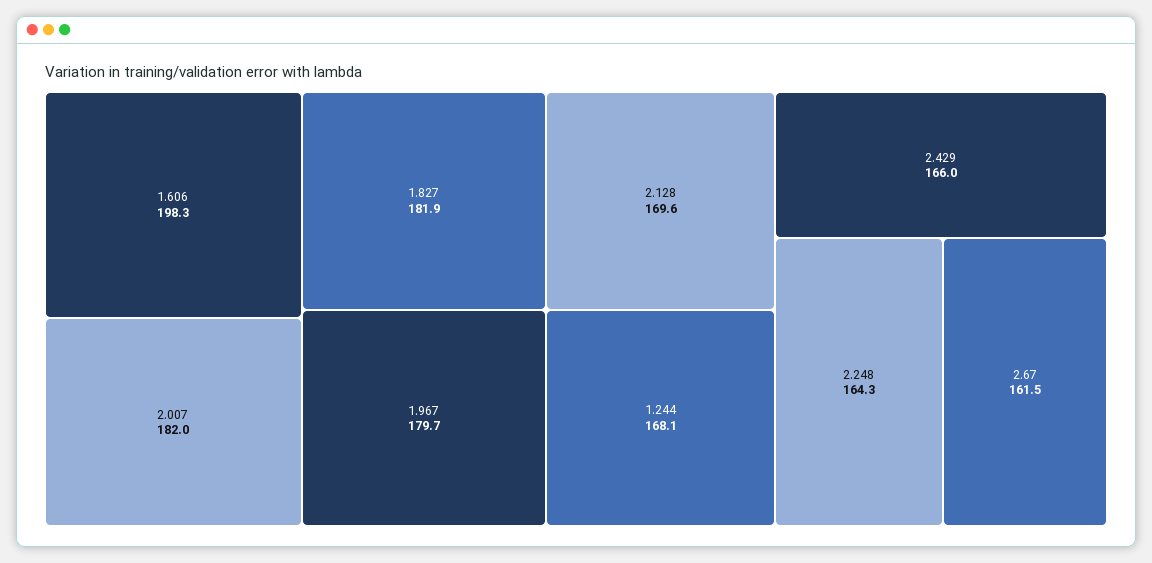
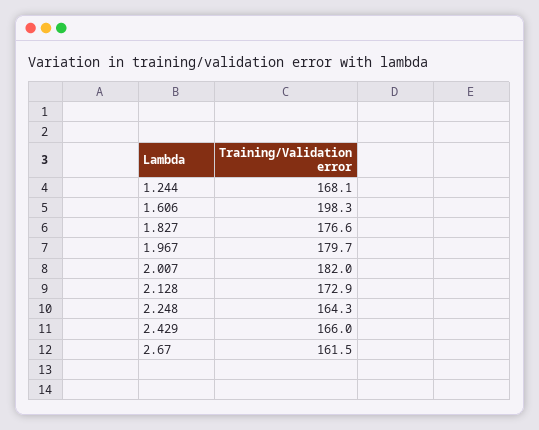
1.827: 181.9 -> 176.6
2.128: 169.6 -> 172.9

